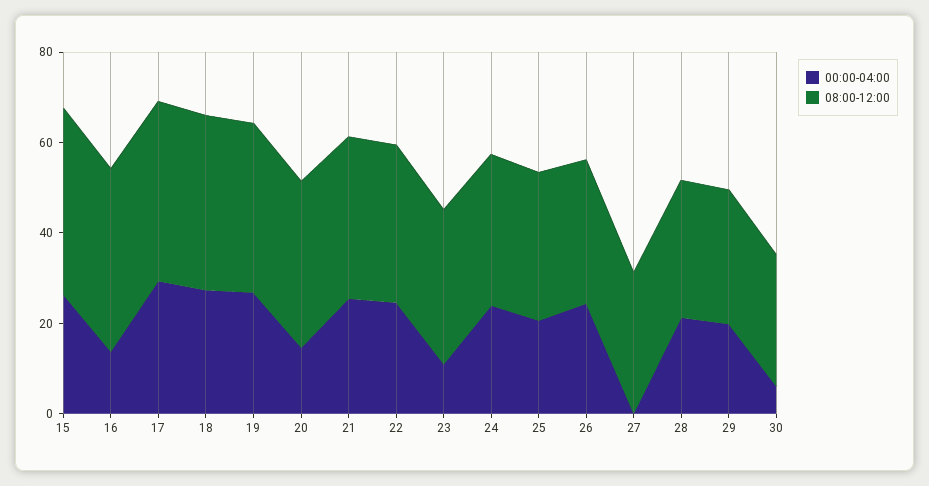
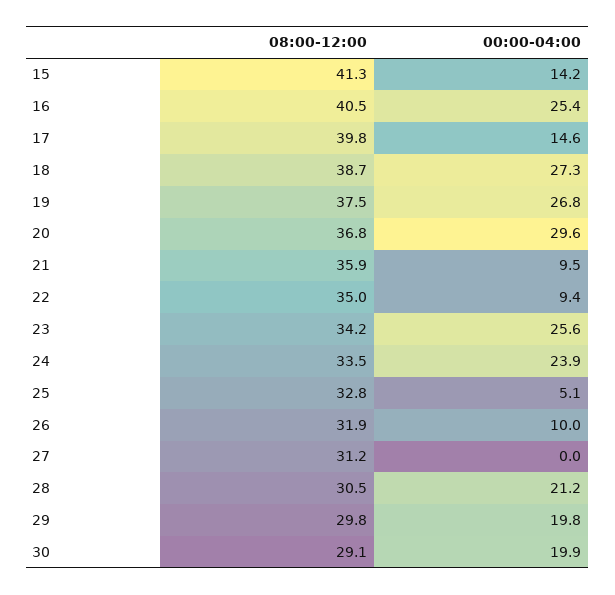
00:00-04:00, 15: 25 -> 14.2
00:00-04:00, 16: 15 -> 25.4
00:00-04:00, 17: 30 -> 14.6
00:00-04:00, 20: 15 -> 29.6
00:00-04:00, 21: 25 -> 9.5
00:00-04:00, 22: 25 -> 9.4
00:00-04:00, 23: 10 -> 25.6
00:00-04:00, 25: 20 -> 5.1
00:00-04:00, 26: 25 -> 10
00:00-04:00, 30: 5 -> 19.9

